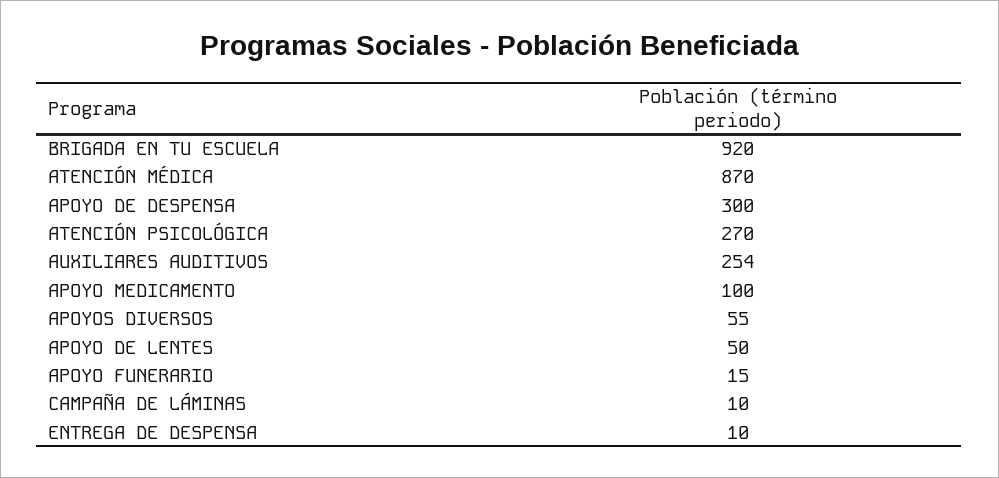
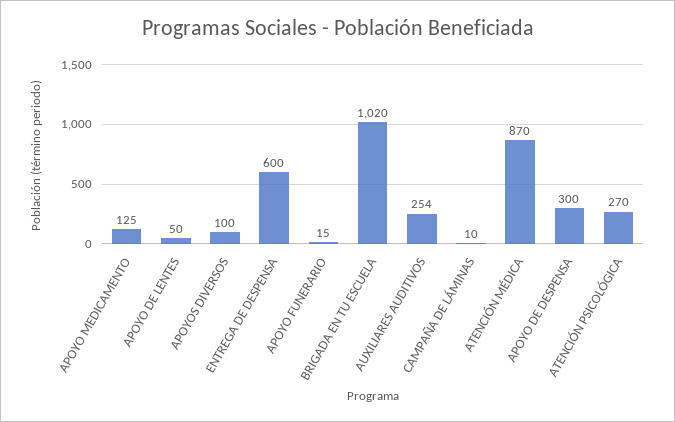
BRIGADA EN TU ESCUELA: 920 -> 1020
APOYO MEDICAMENTO: 100 -> 125
APOYOS DIVERSOS: 55 -> 100
ENTREGA DE DESPENSA: 10 -> 600

